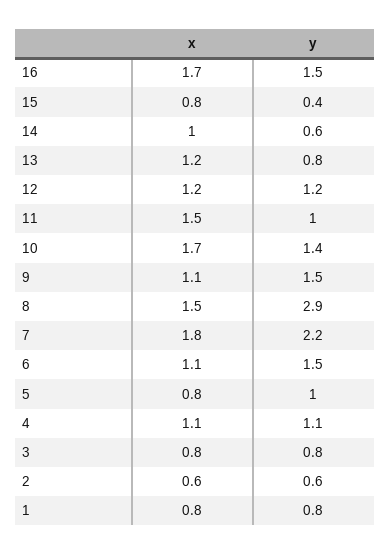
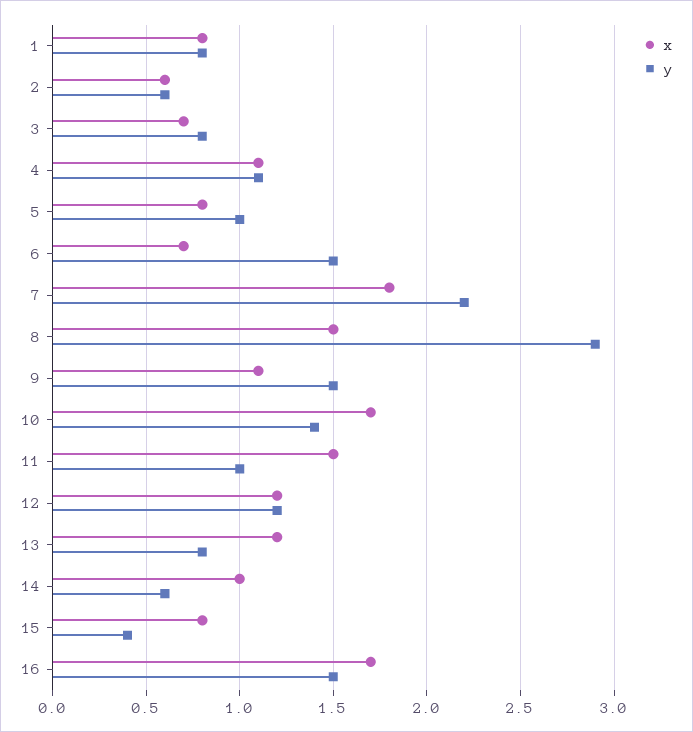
x, 6: 1.1 -> 0.7
x, 3: 0.8 -> 0.7

